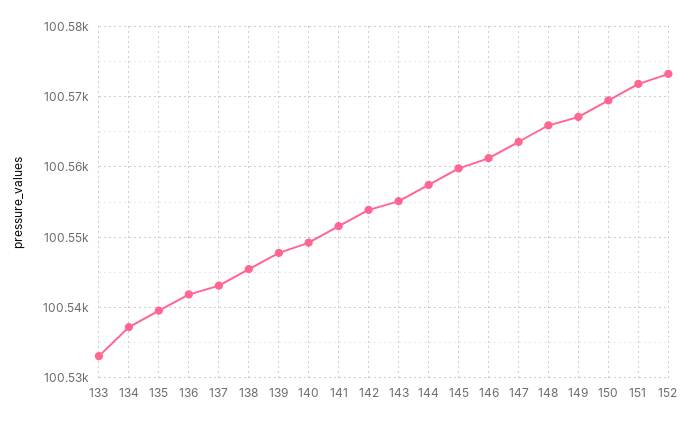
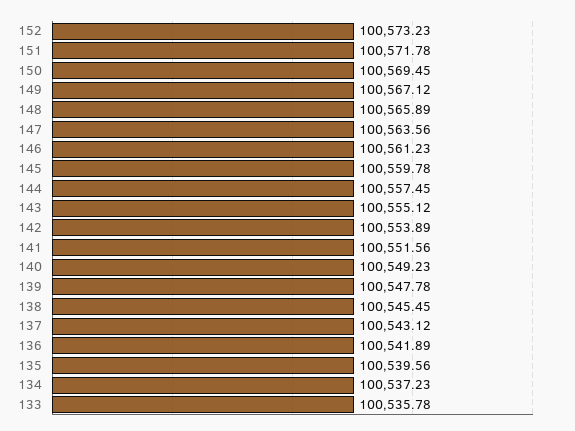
133: 100533 -> 100535.78

